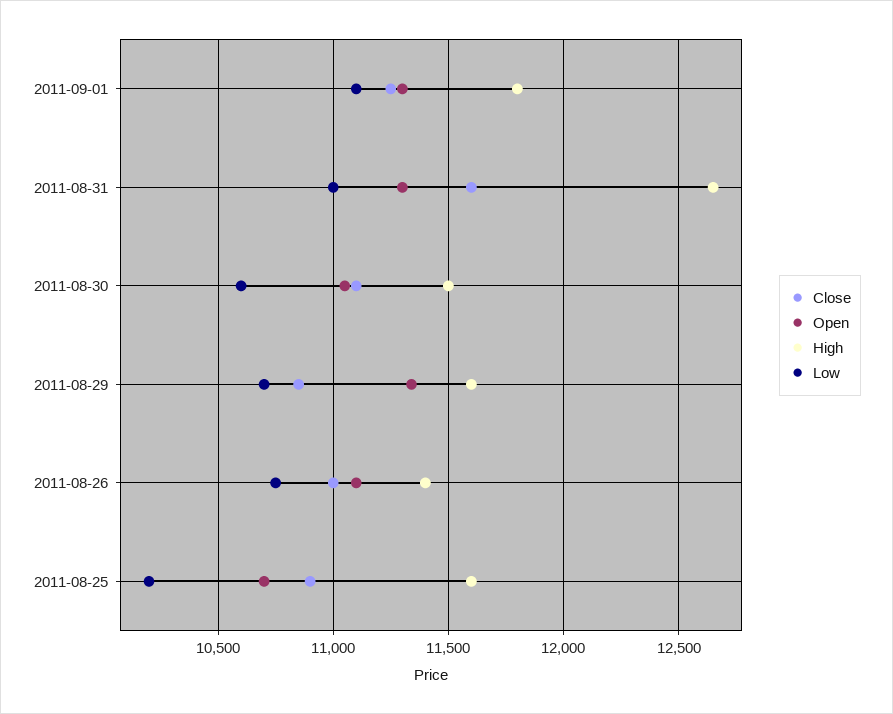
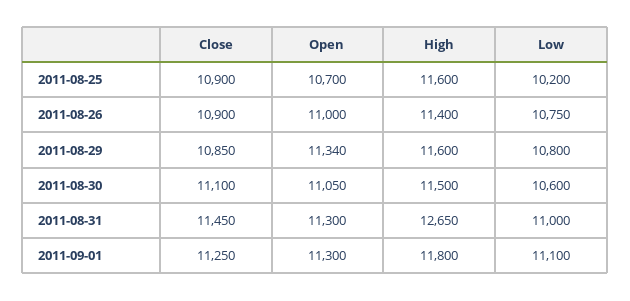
Close, 2011-08-31: 11600 -> 11450
Low, 2011-08-29: 10700 -> 10800
Close, 2011-08-26: 11000 -> 10900
Open, 2011-08-26: 11100 -> 11000

